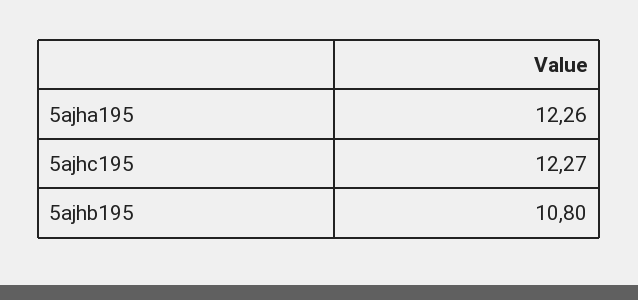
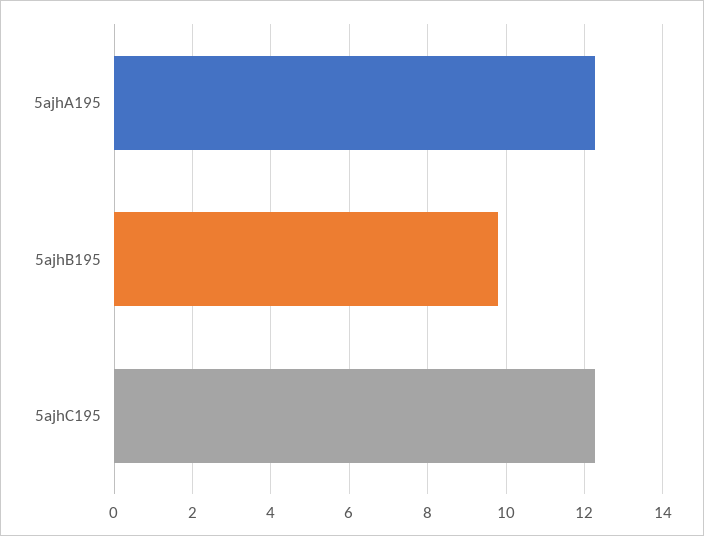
5ajhb195: 10.8 -> 9.8

